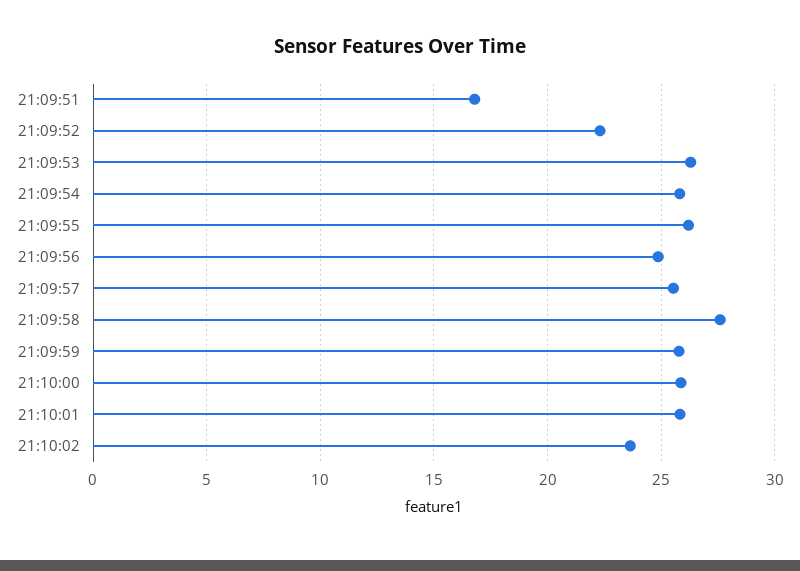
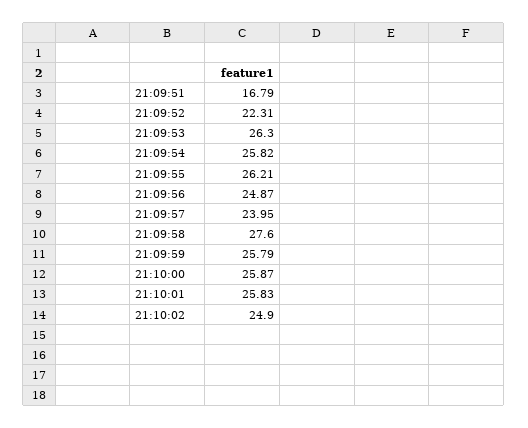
21:09:57: 25.5 -> 23.95
21:10:02: 23.5 -> 24.9

